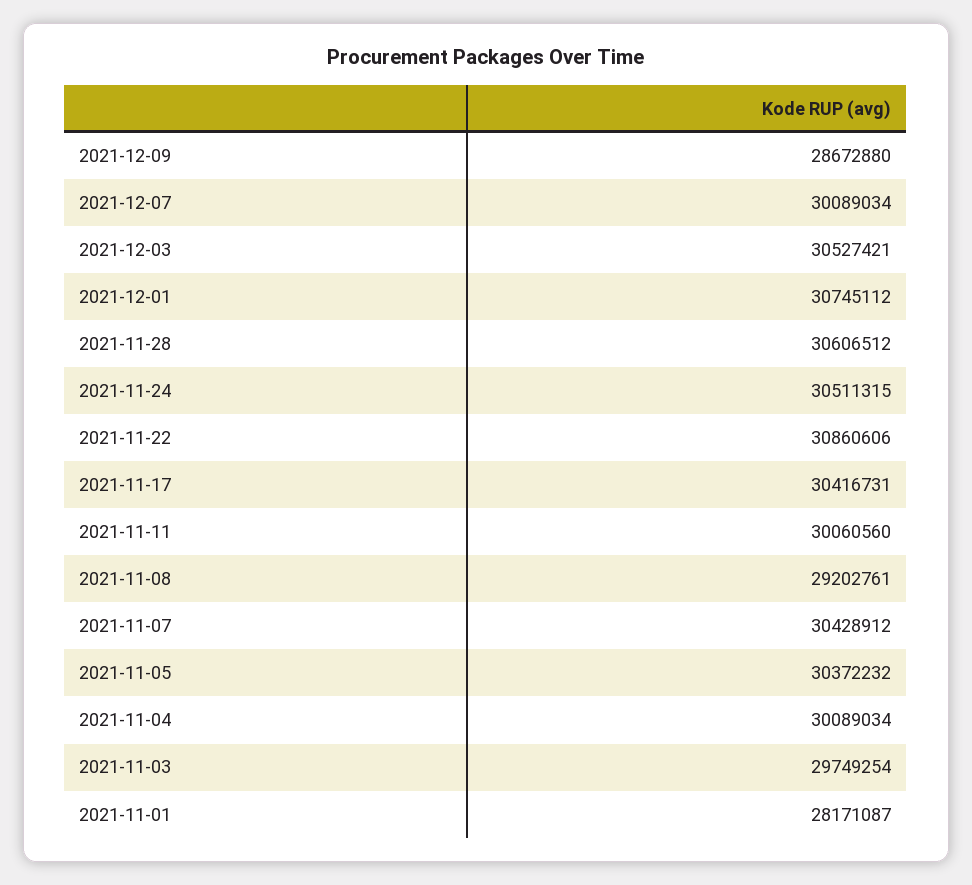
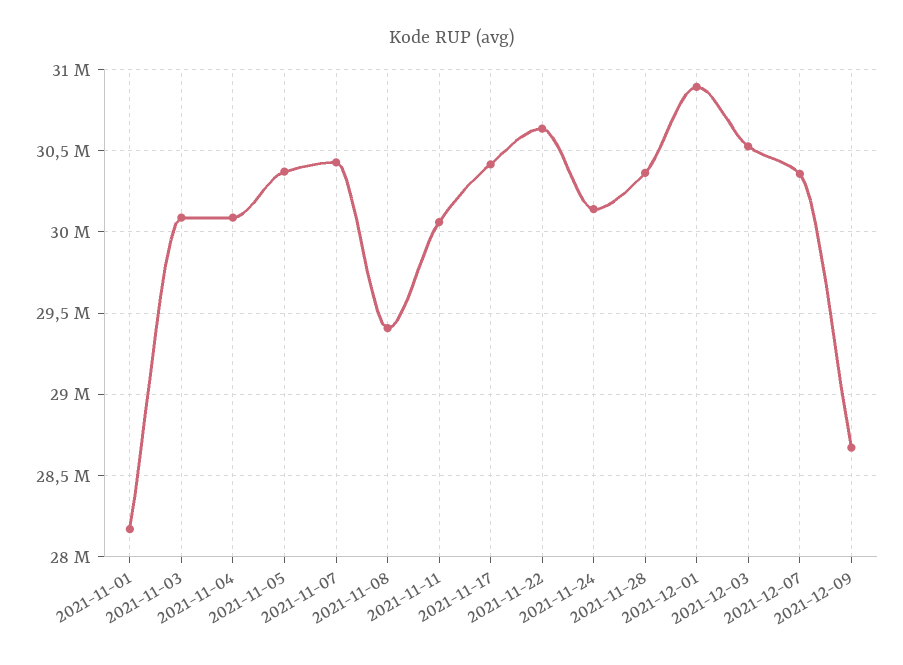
2021-12-07: 30089034 -> 30350000
2021-12-01: 30745112 -> 30900000
2021-11-28: 30606512 -> 30350000
2021-11-24: 30511315 -> 30150000
2021-11-22: 30860606 -> 30650000
2021-11-08: 29202761 -> 29400000
2021-11-03: 29749254 -> 30100000

